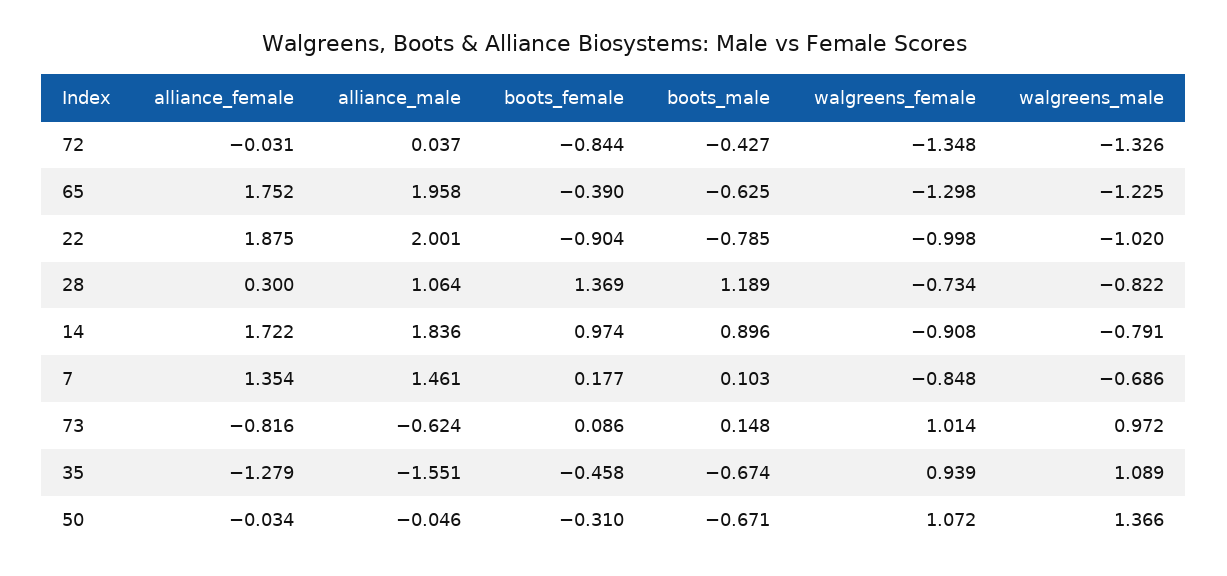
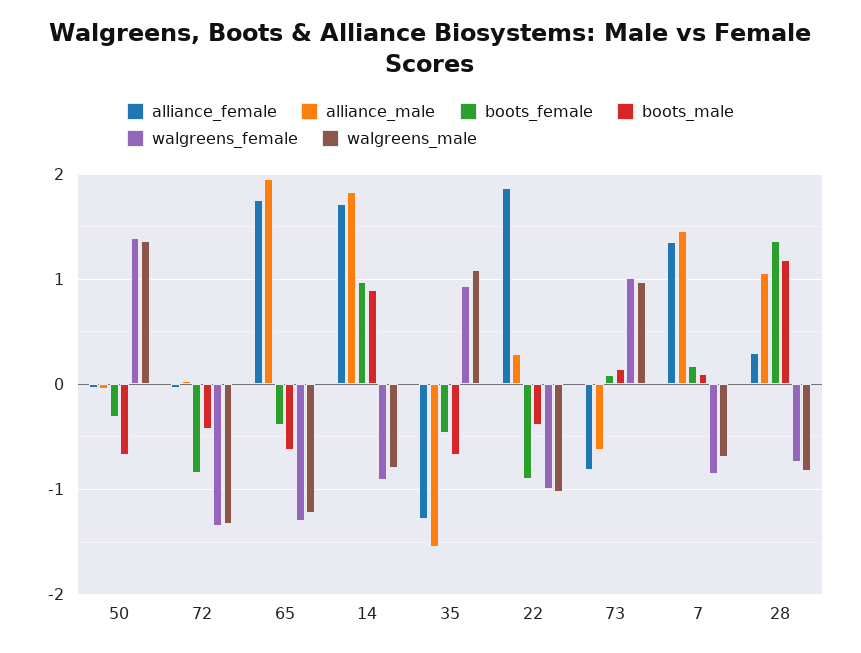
alliance_male, 22: 2.001 -> 0.3
boots_male, 22: -0.785 -> -0.4
walgreens_female, 50: 1.072 -> 1.4

